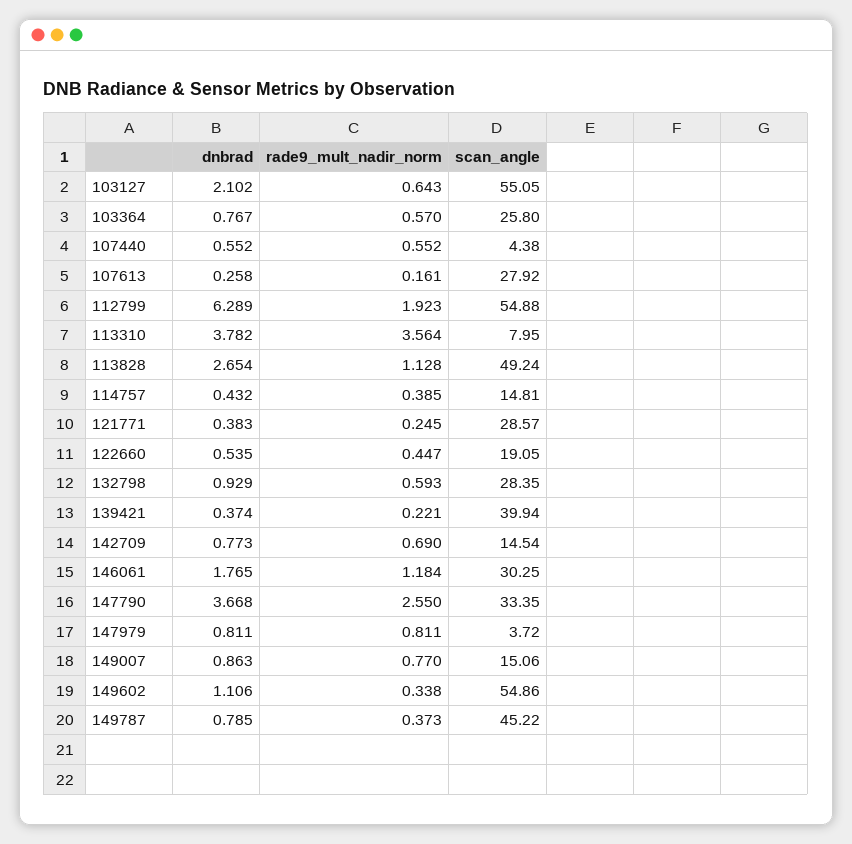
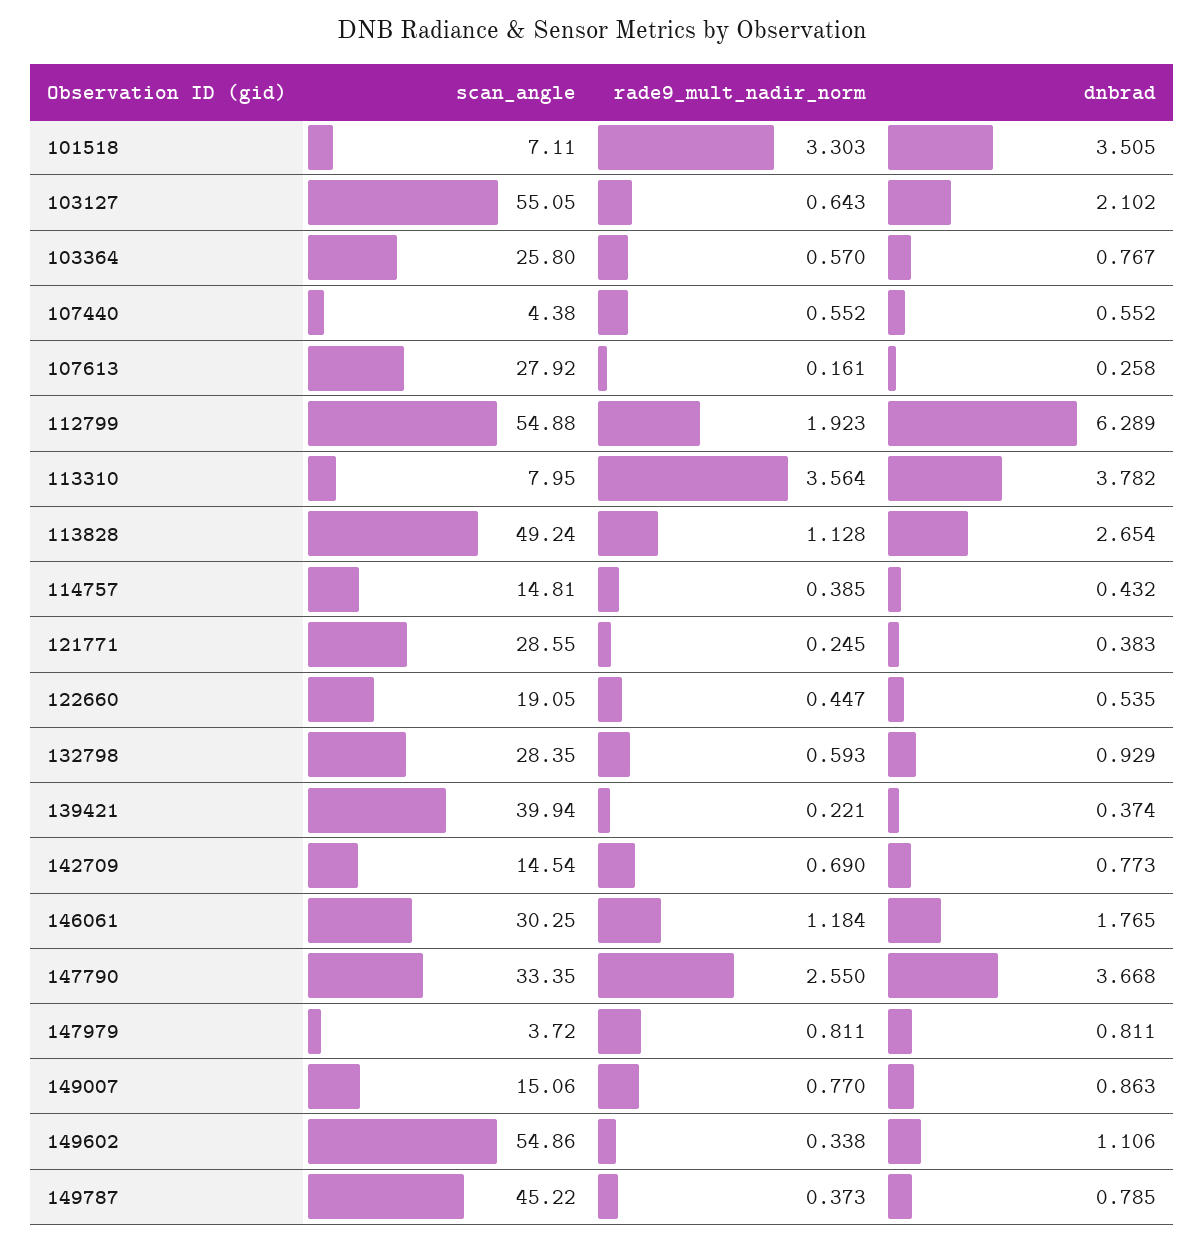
scan_angle, 121771: 28.57 -> 28.55
scan_angle, 101518: none -> 7.11
rade9_mult_nadir_norm, 101518: none -> 3.303
dnbrad, 101518: none -> 3.505

